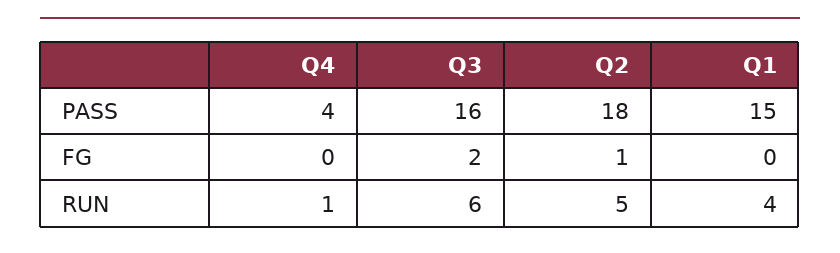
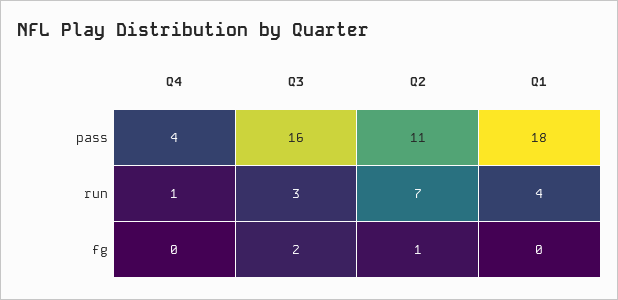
Q2, PASS: 18 -> 11
Q1, PASS: 15 -> 18
Q3, RUN: 6 -> 3
Q2, RUN: 5 -> 7

